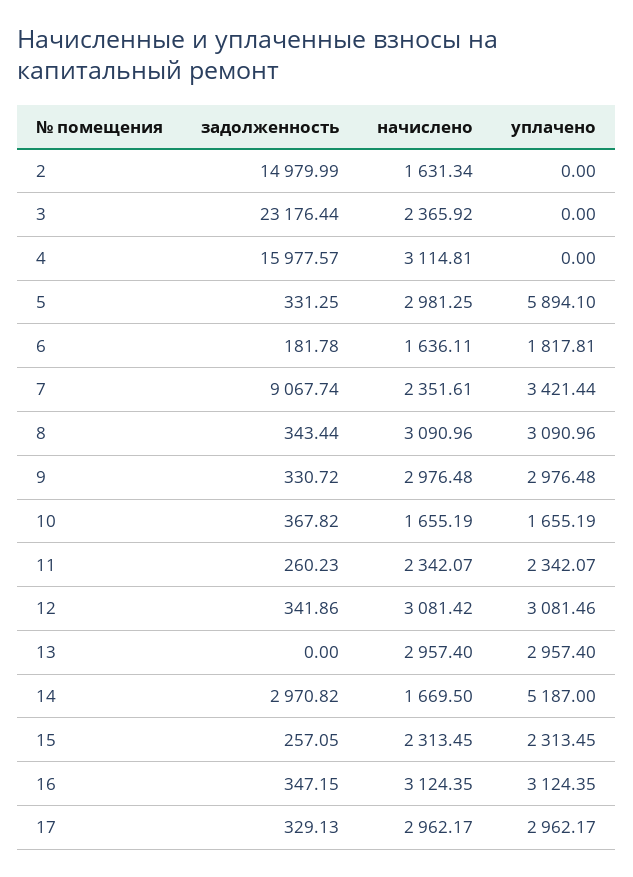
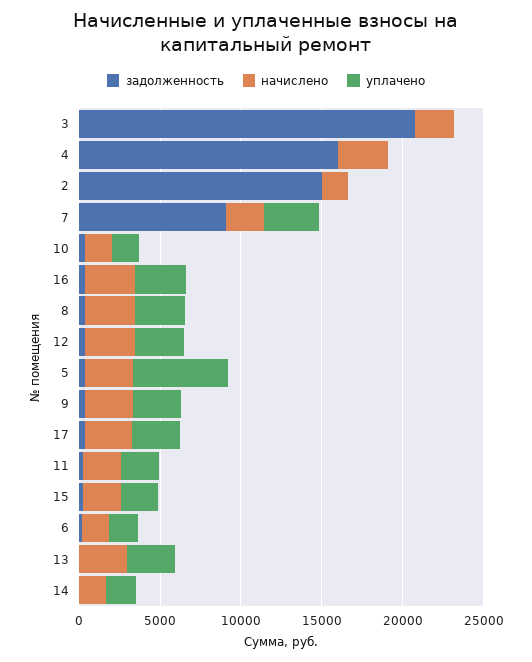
задолженность, 3: 23176.44 -> 21000
задолженность, 14: 2970.82 -> 0
уплачено, 14: 5187 -> 2000

